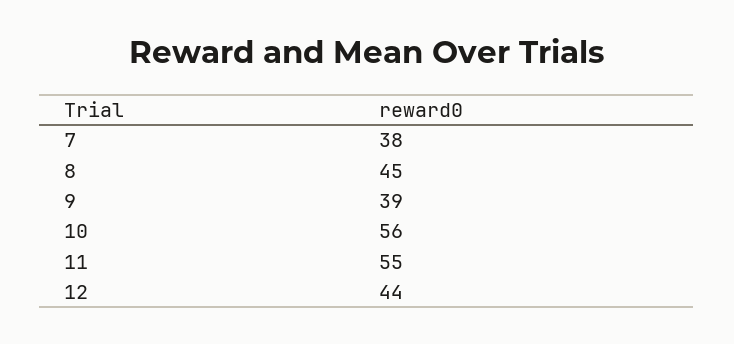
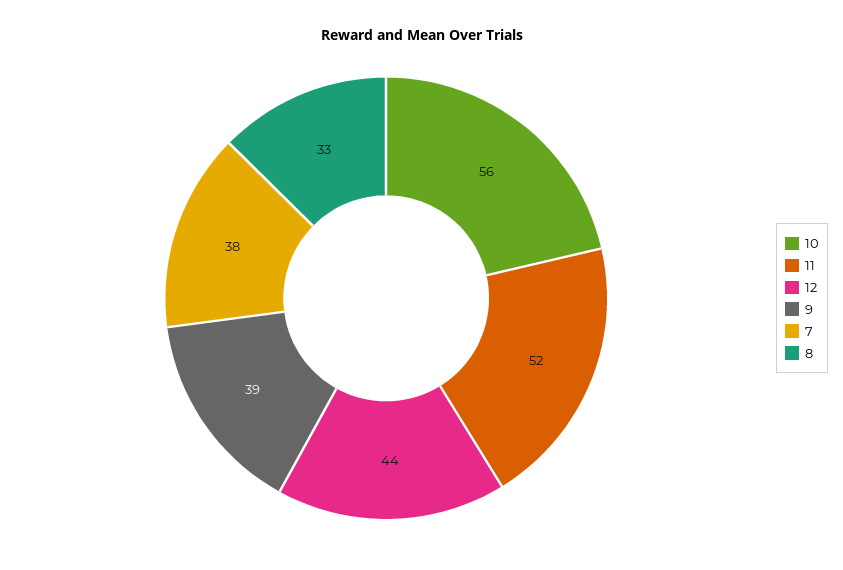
8: 45 -> 33
11: 55 -> 52

